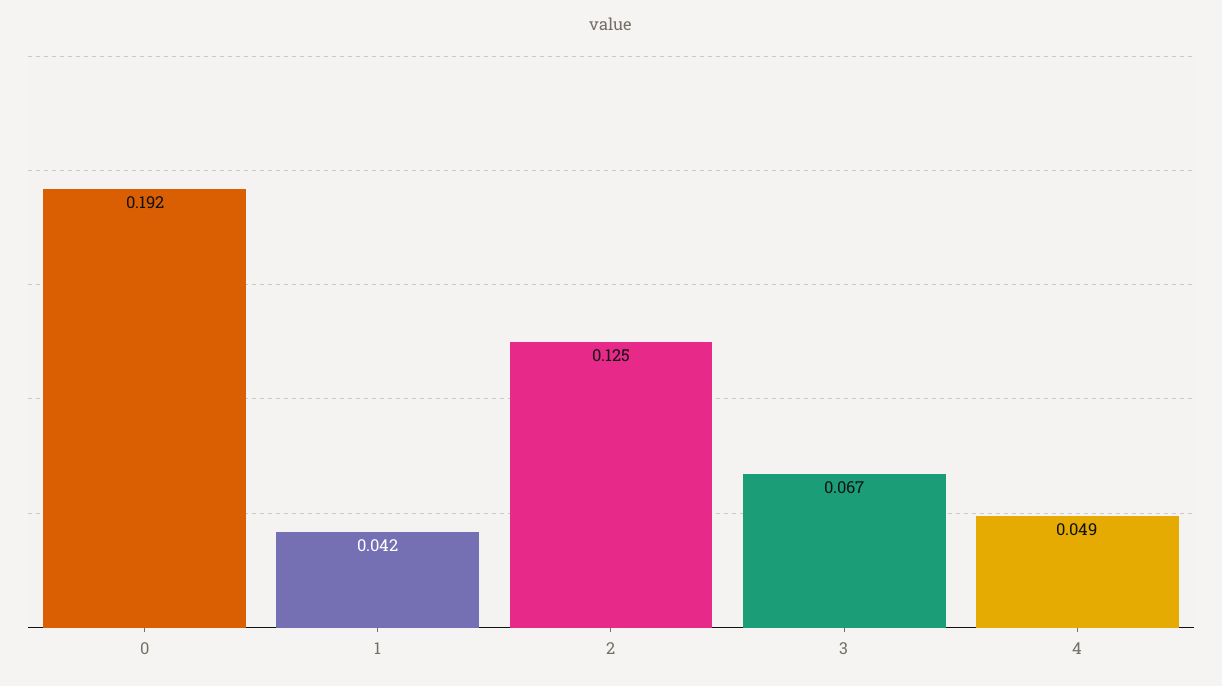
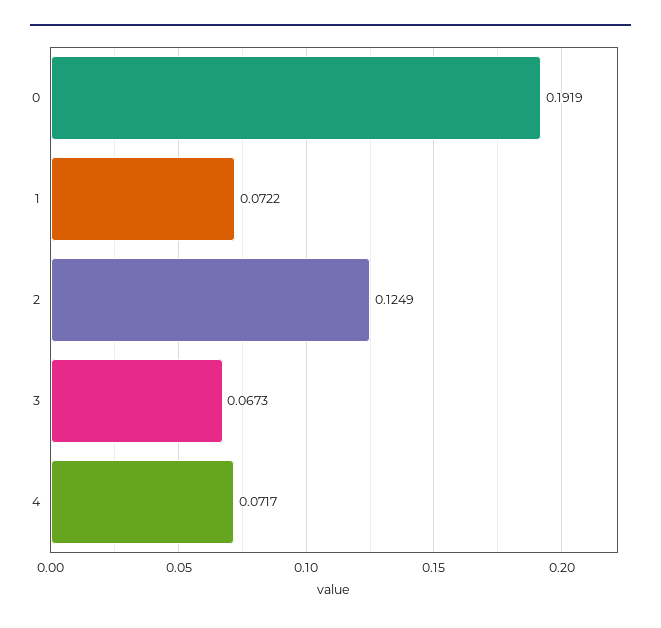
1: 0.042 -> 0.0722
4: 0.049 -> 0.0717

